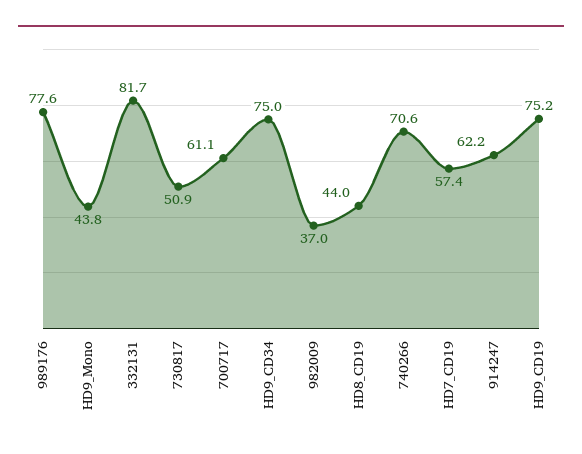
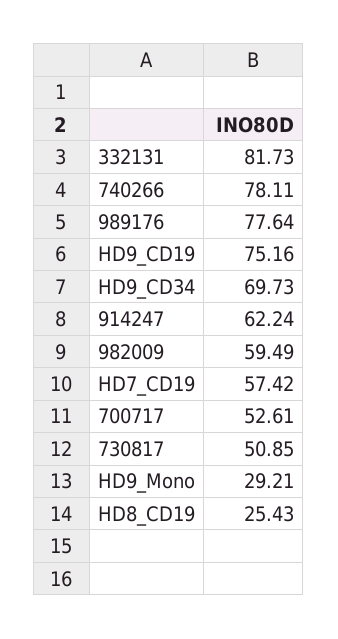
HD9_Mono: 43.8 -> 29.21
700717: 61.1 -> 52.61
HD9_CD34: 75 -> 69.73
982009: 37 -> 59.49
HD8_CD19: 44 -> 25.43
740266: 70.6 -> 78.11

